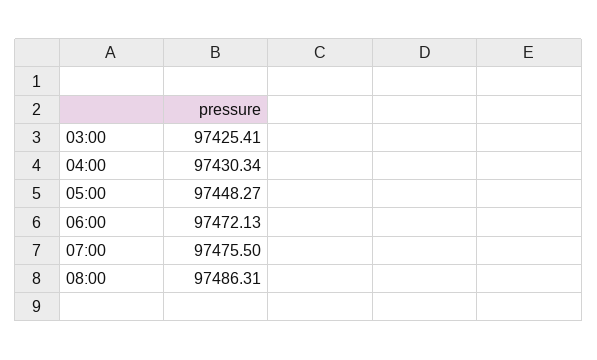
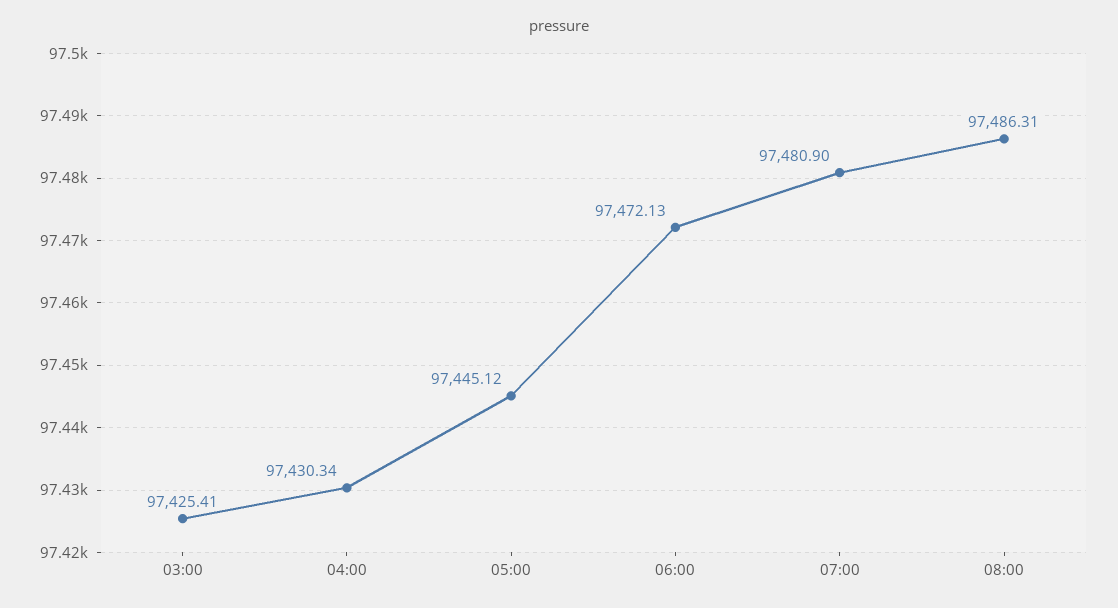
05:00: 97448.27 -> 97445.12
07:00: 97475.5 -> 97480.9

